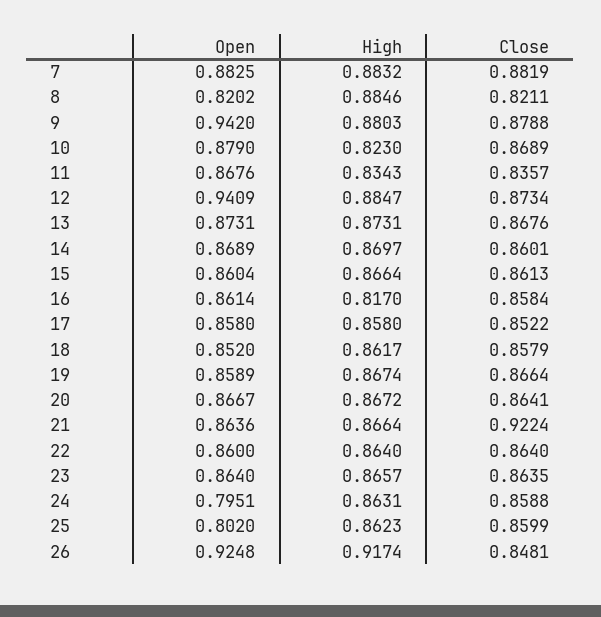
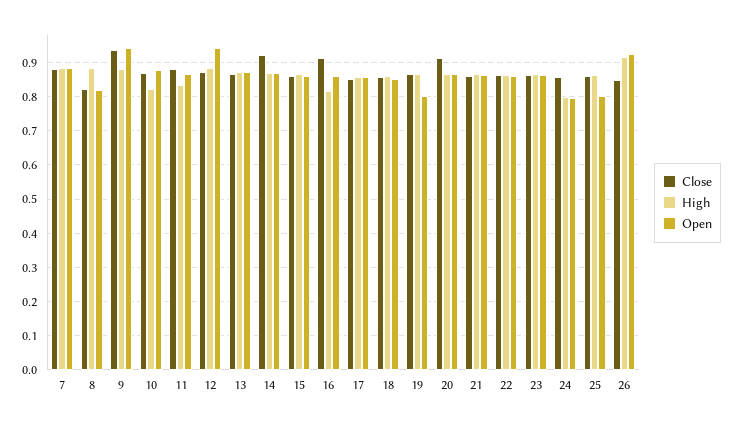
Close, 9: 0.8788 -> 0.94
Close, 11: 0.8357 -> 0.88
Close, 14: 0.8601 -> 0.92
Close, 16: 0.8584 -> 0.92
Open, 19: 0.8589 -> 0.8
Close, 20: 0.8641 -> 0.92
Close, 21: 0.9224 -> 0.86
High, 24: 0.8631 -> 0.8

